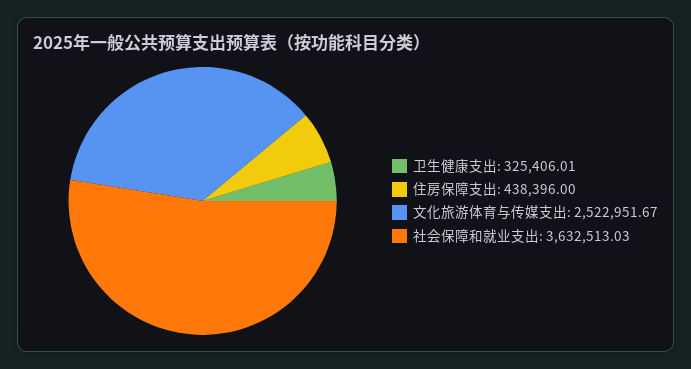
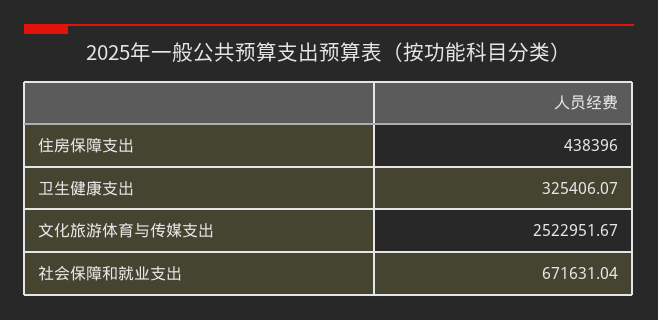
卫生健康支出: 325406.01 -> 325406.07
社会保障和就业支出: 3632513.03 -> 671631.04

